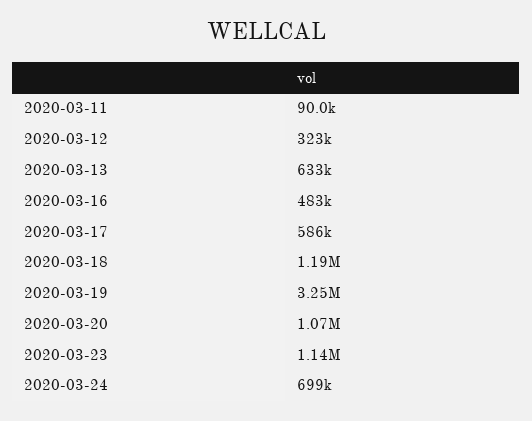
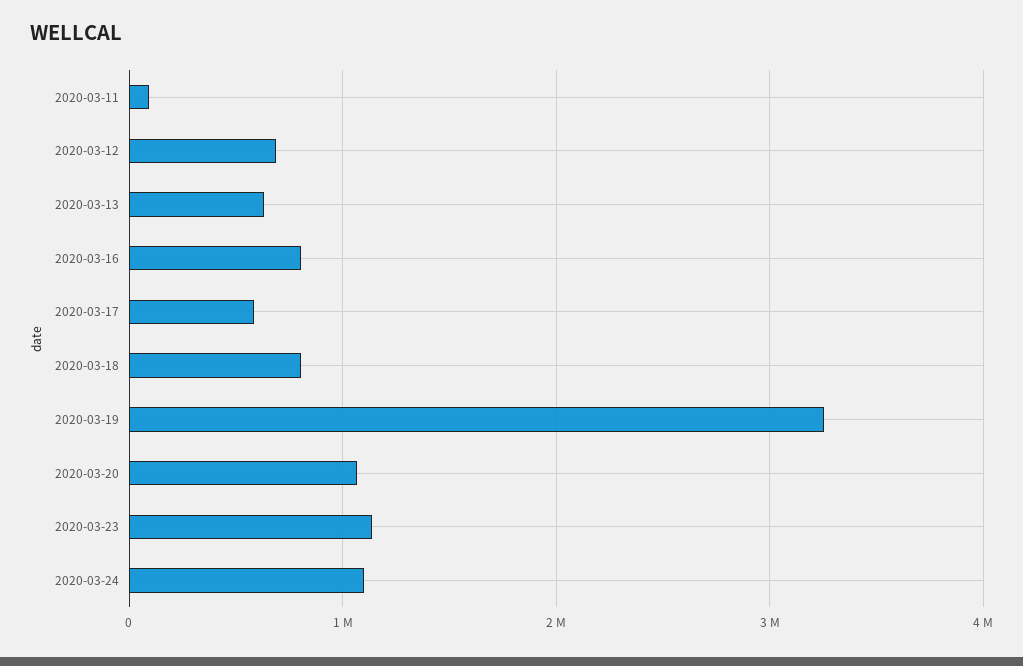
2020-03-12: 323000 -> 700000
2020-03-16: 483000 -> 800000
2020-03-18: 1190000 -> 800000
2020-03-24: 699000 -> 1100000

